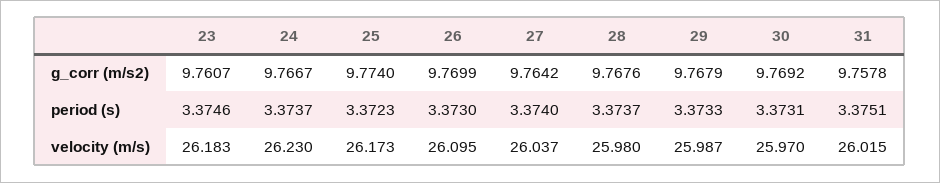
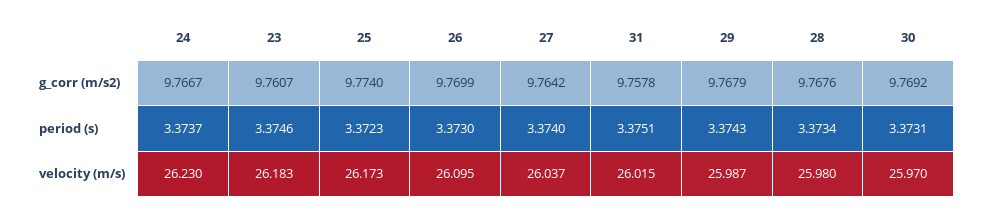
28, period (s): 3.3737 -> 3.3734
29, period (s): 3.3733 -> 3.3743

